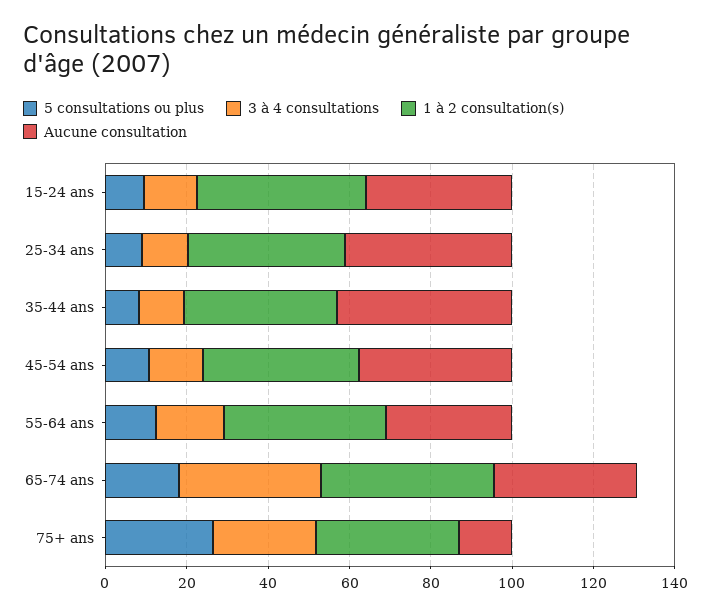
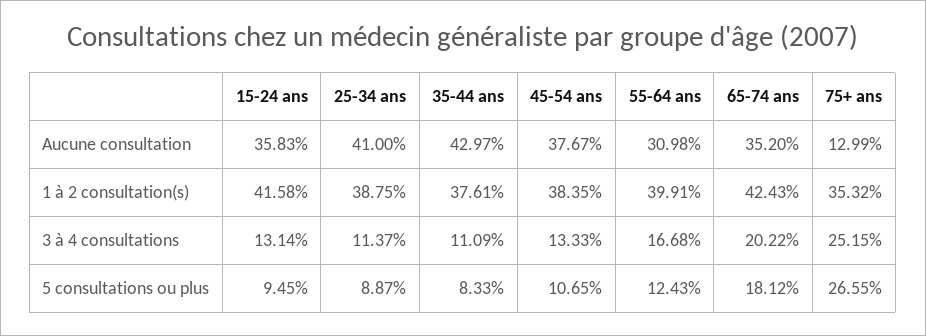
3 à 4 consultations, 65-74 ans: 35 -> 20.22

